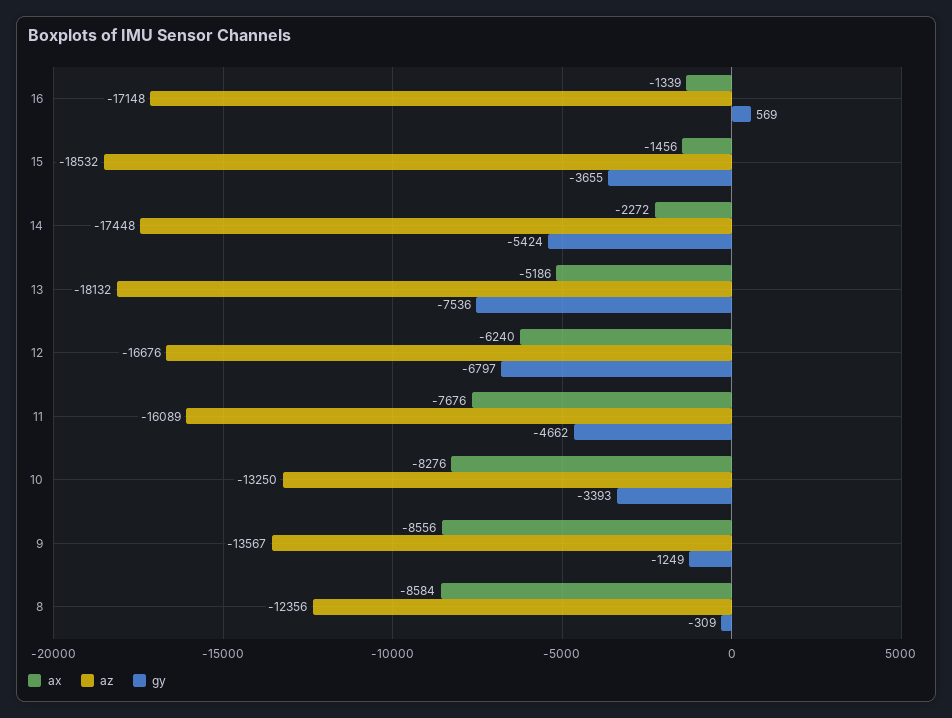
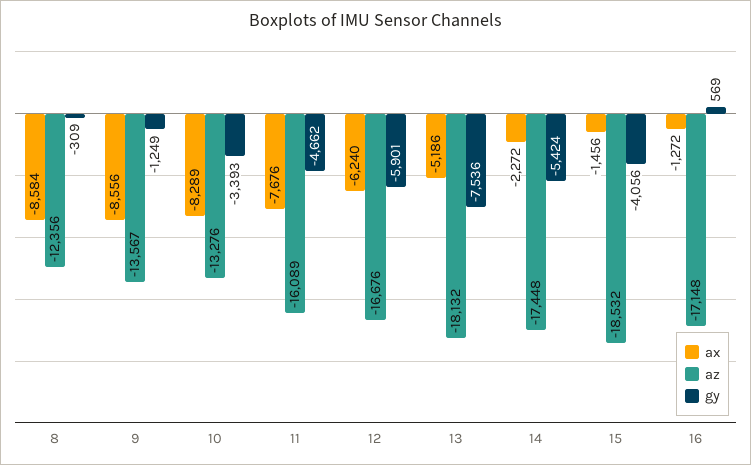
ax, 16: -1339 -> -1272
gy, 15: -3655 -> -4056
gy, 12: -6797 -> -5901
ax, 10: -8276 -> -8289
az, 10: -13250 -> -13276

